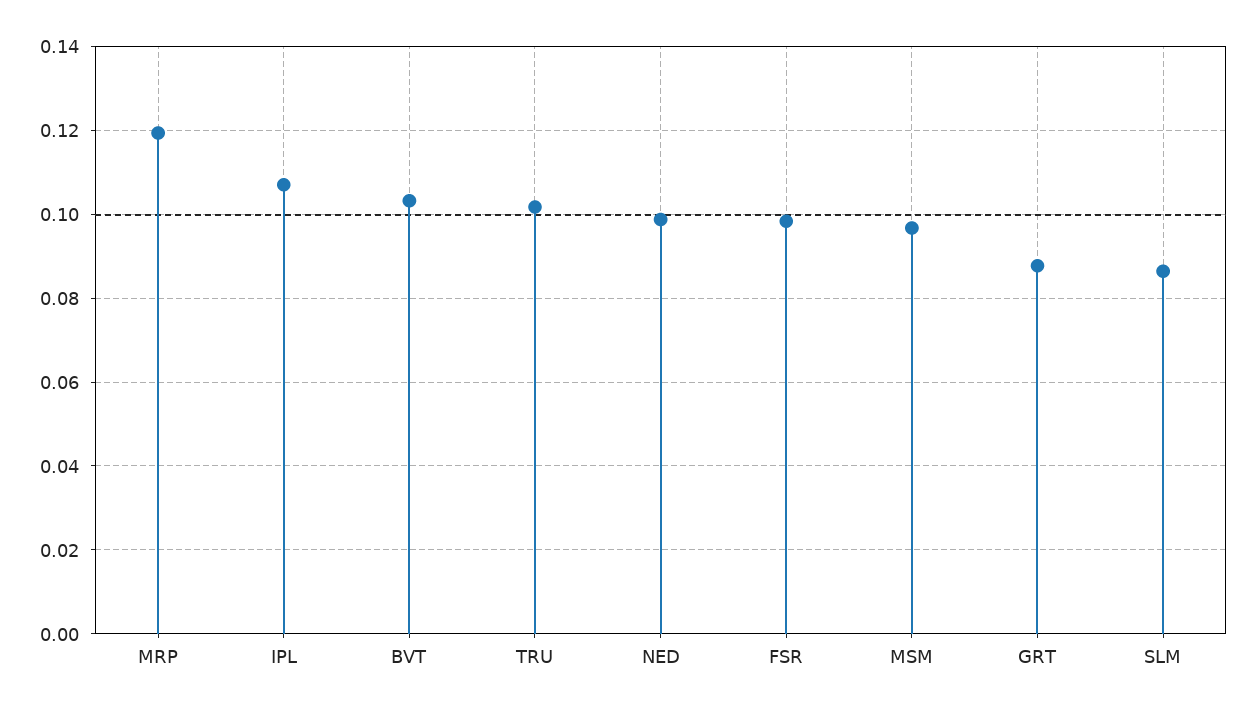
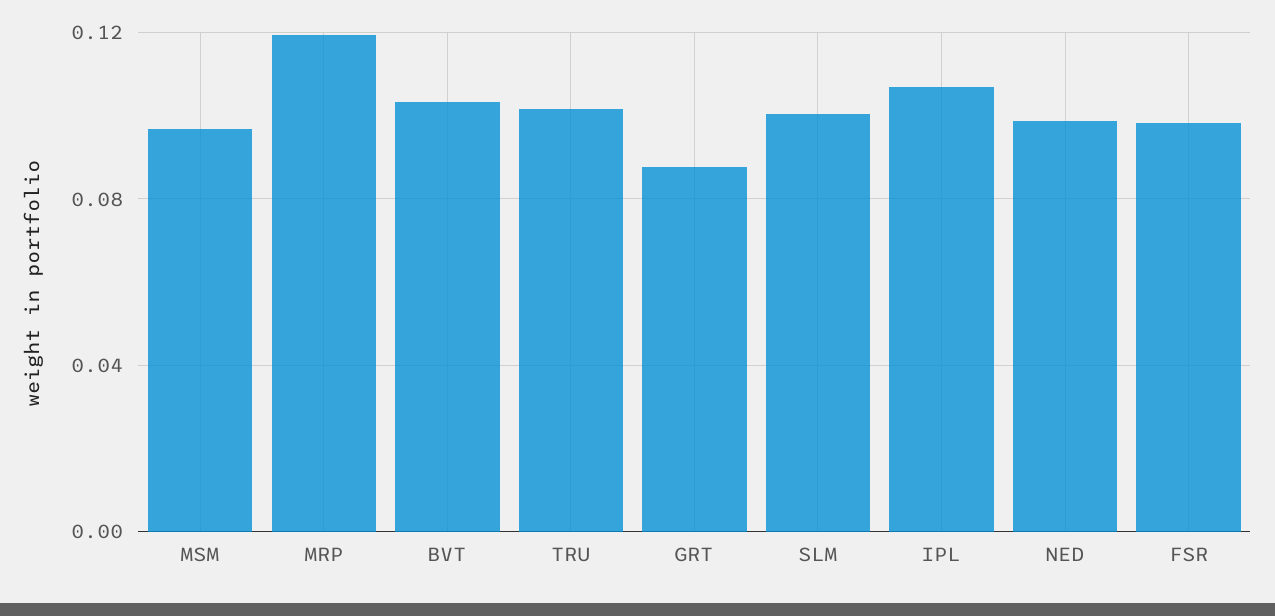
SLM: 0.086 -> 0.1

